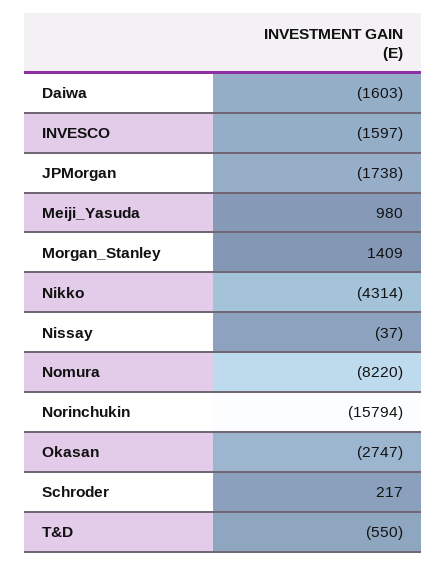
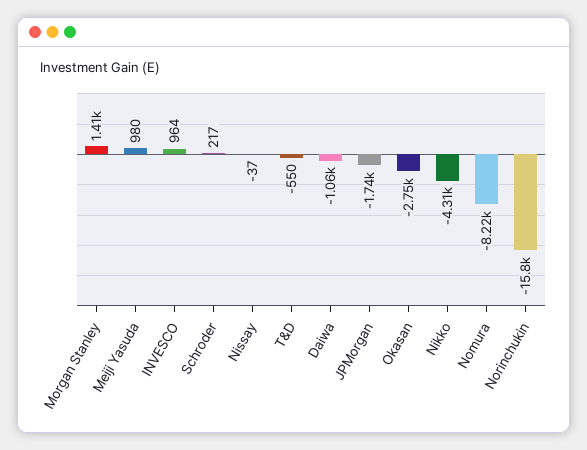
Daiwa: -1603 -> -1060
INVESCO: -1597 -> 964

